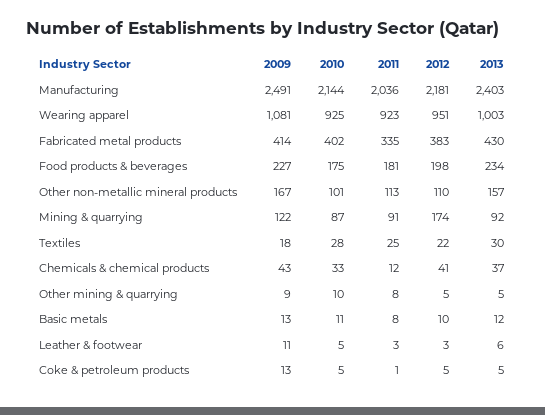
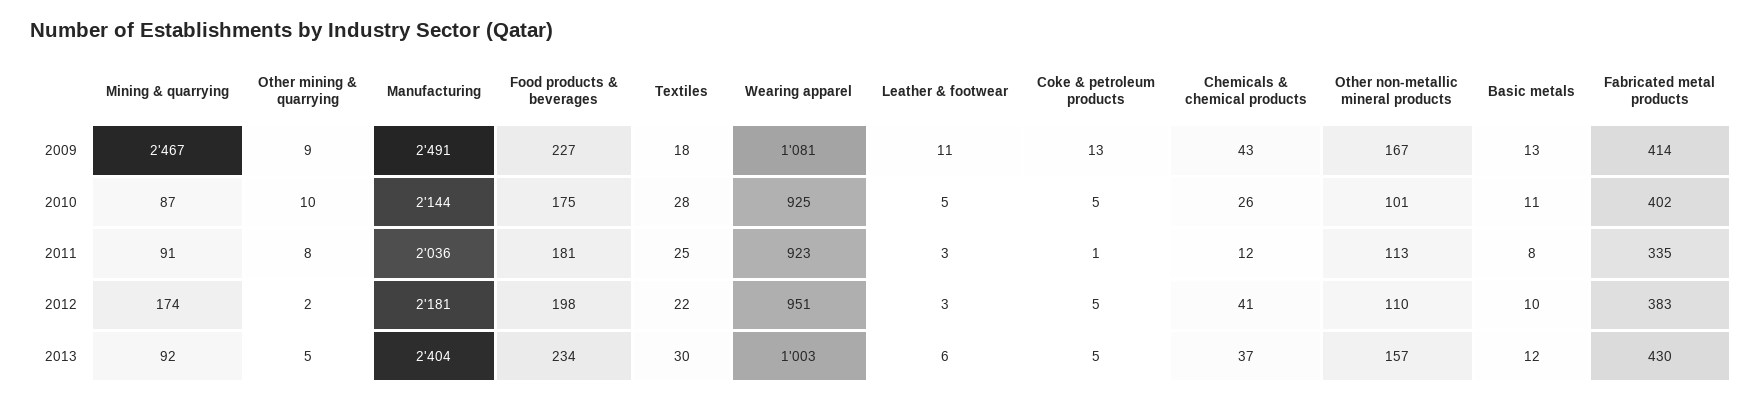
2013, Manufacturing: 2403 -> 2404
2009, Mining & quarrying: 122 -> 2467
2010, Chemicals & chemical products: 33 -> 26
2012, Other mining & quarrying: 5 -> 2

